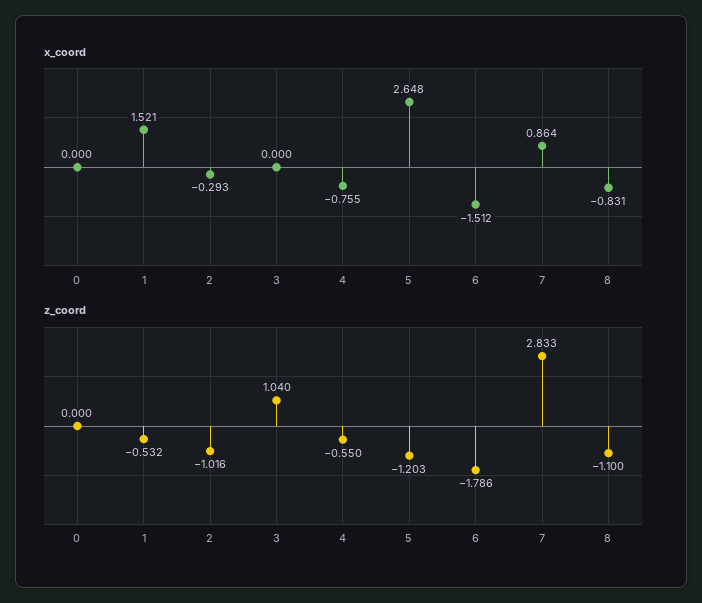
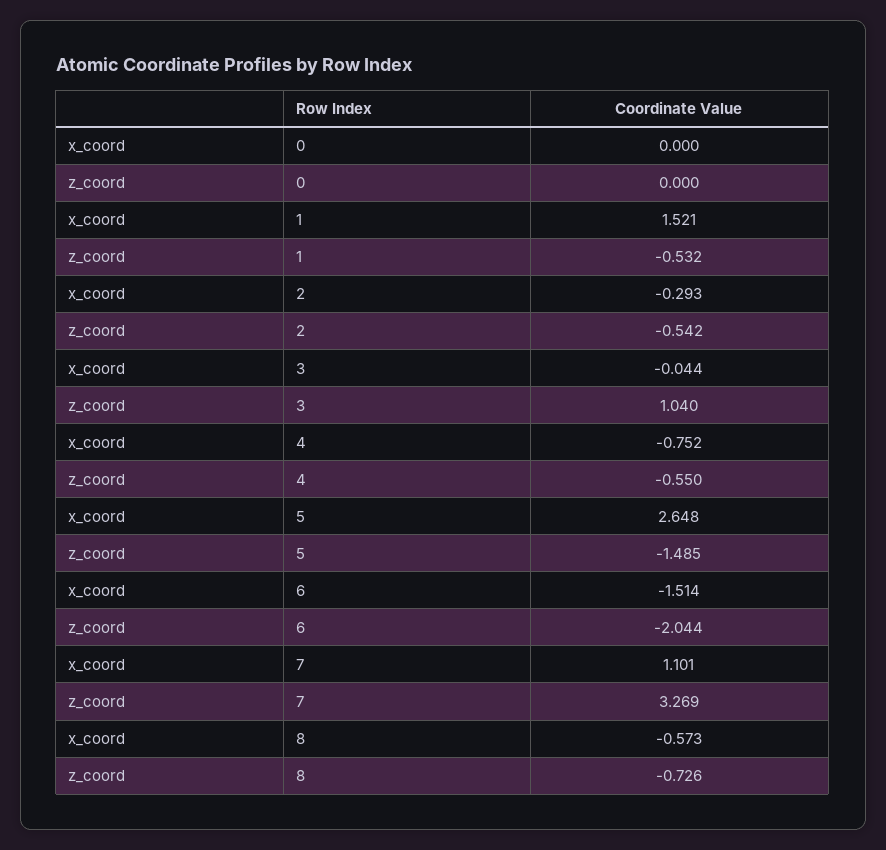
x_coord, 3: 0 -> -0.044
x_coord, 4: -0.755 -> -0.752
x_coord, 6: -1.512 -> -1.514
x_coord, 7: 0.864 -> 1.101
x_coord, 8: -0.831 -> -0.573
z_coord, 2: -1.016 -> -0.542
z_coord, 5: -1.203 -> -1.485
z_coord, 6: -1.786 -> -2.044
z_coord, 7: 2.833 -> 3.269
z_coord, 8: -1.1 -> -0.726

